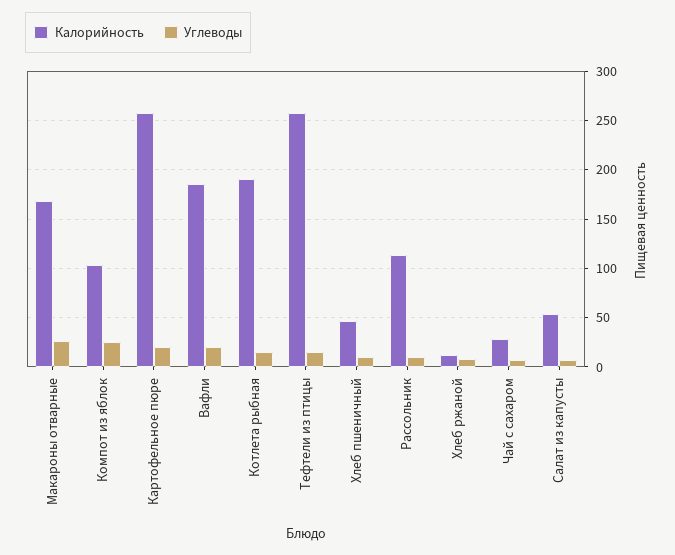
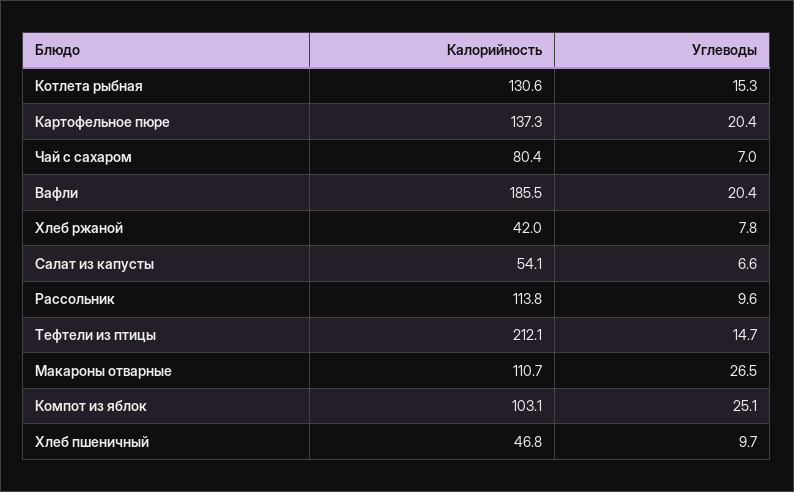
Калорийность, Макароны отварные: 170 -> 110.7
Калорийность, Картофельное пюре: 260 -> 137.3
Калорийность, Котлета рыбная: 190 -> 130.6
Калорийность, Тефтели из птицы: 260 -> 212.1
Калорийность, Хлеб ржаной: 10 -> 42
Калорийность, Чай с сахаром: 30 -> 80.4

